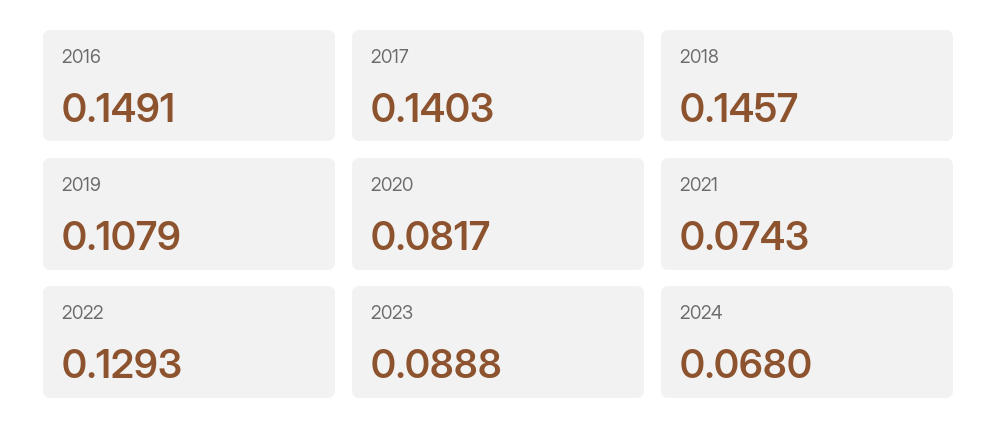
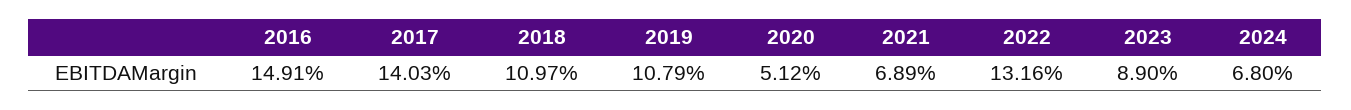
2018: 0.1457 -> 0.1097
2020: 0.0817 -> 0.0512
2021: 0.0743 -> 0.0689
2022: 0.1293 -> 0.1316
2023: 0.0888 -> 0.089

